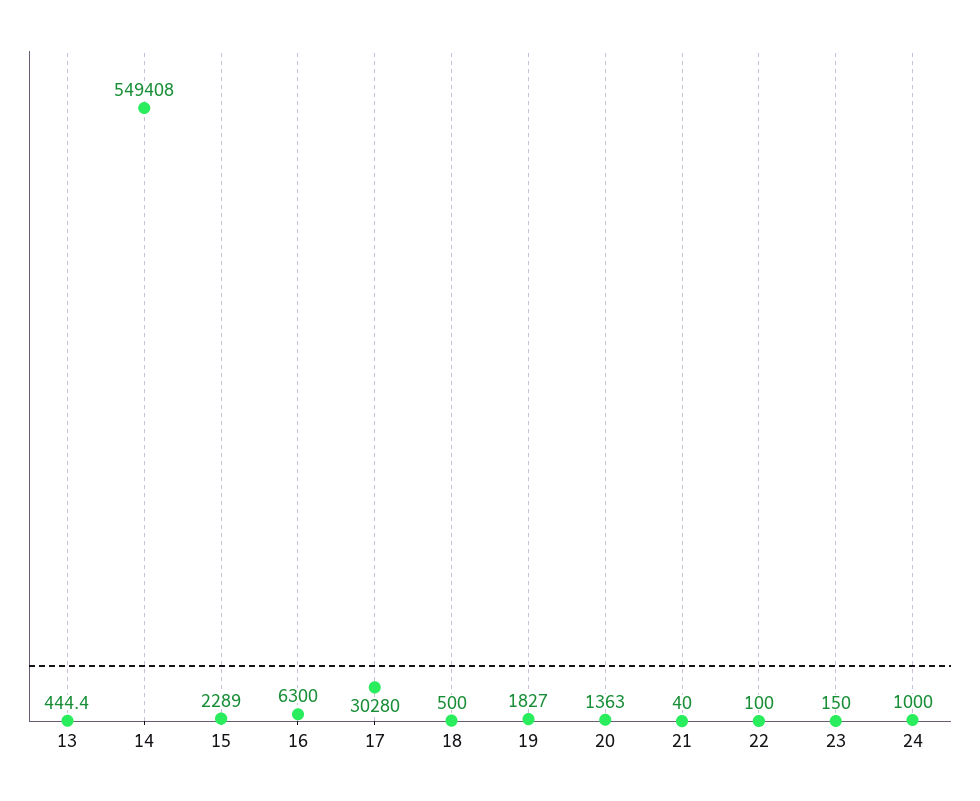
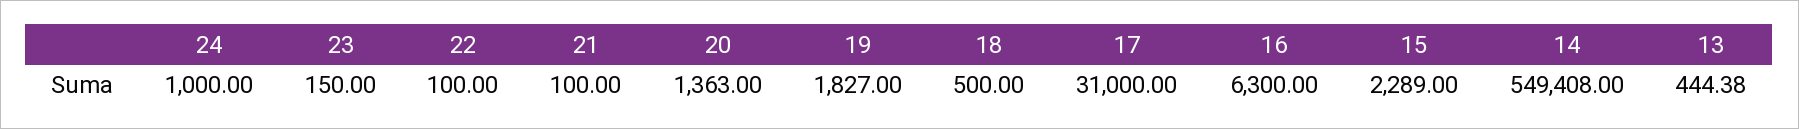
17: 30280 -> 31000
21: 40 -> 100

